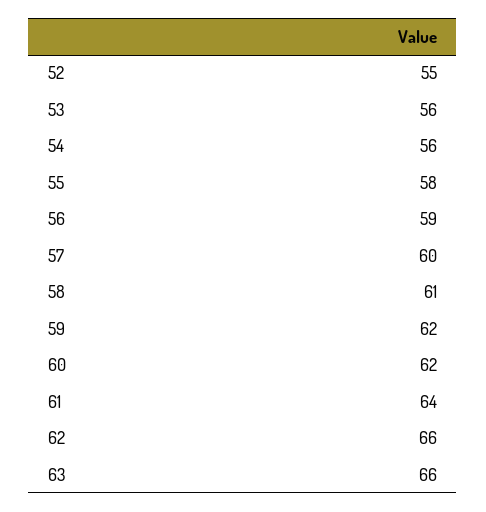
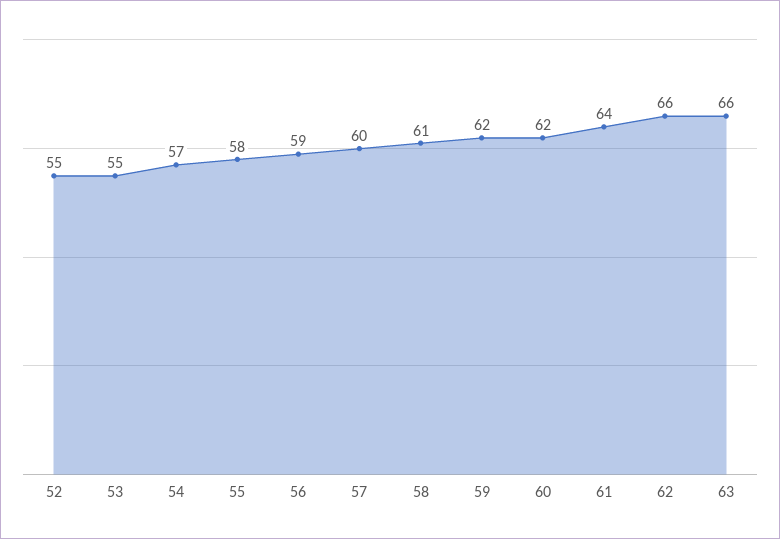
53: 56 -> 55
54: 56 -> 57

